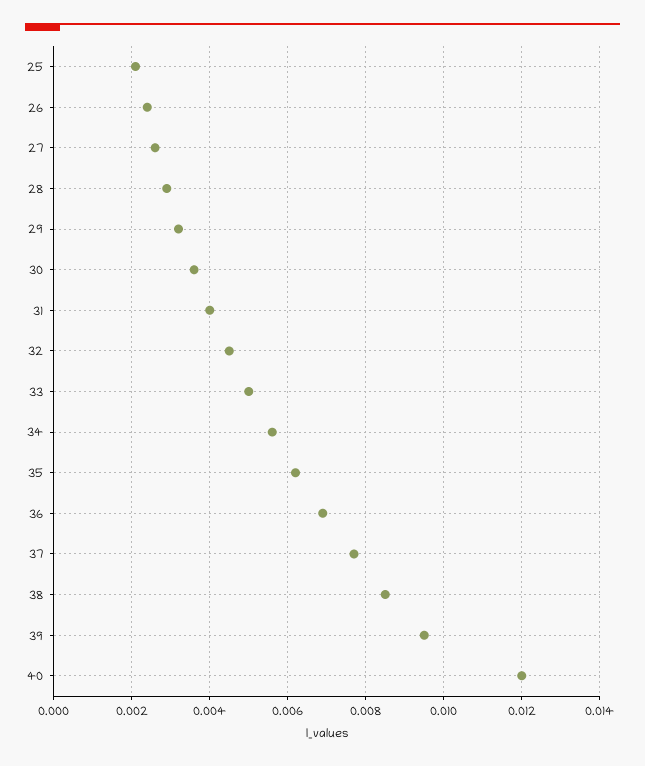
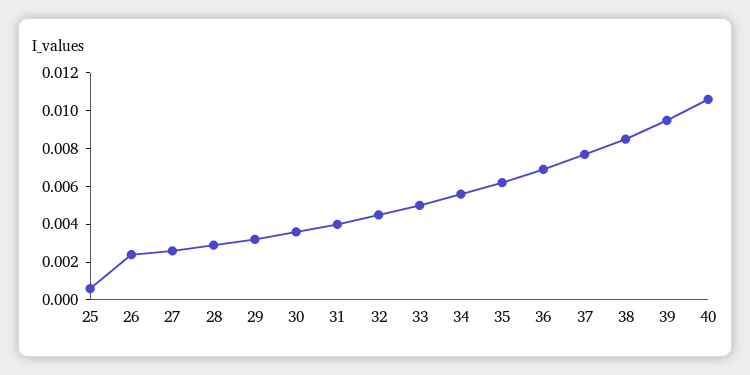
25: 0.002 -> 0.0005
40: 0.012 -> 0.0105

